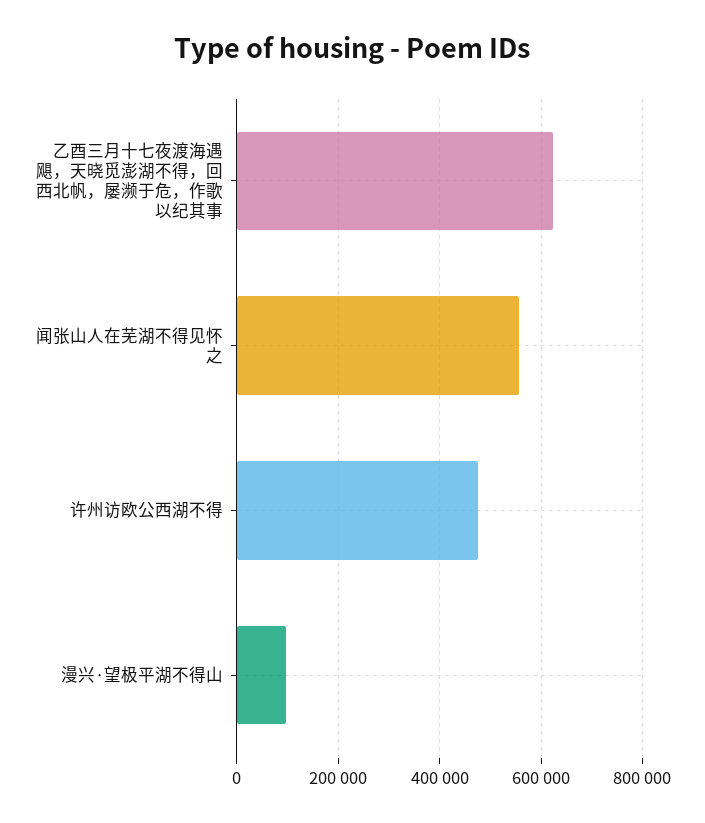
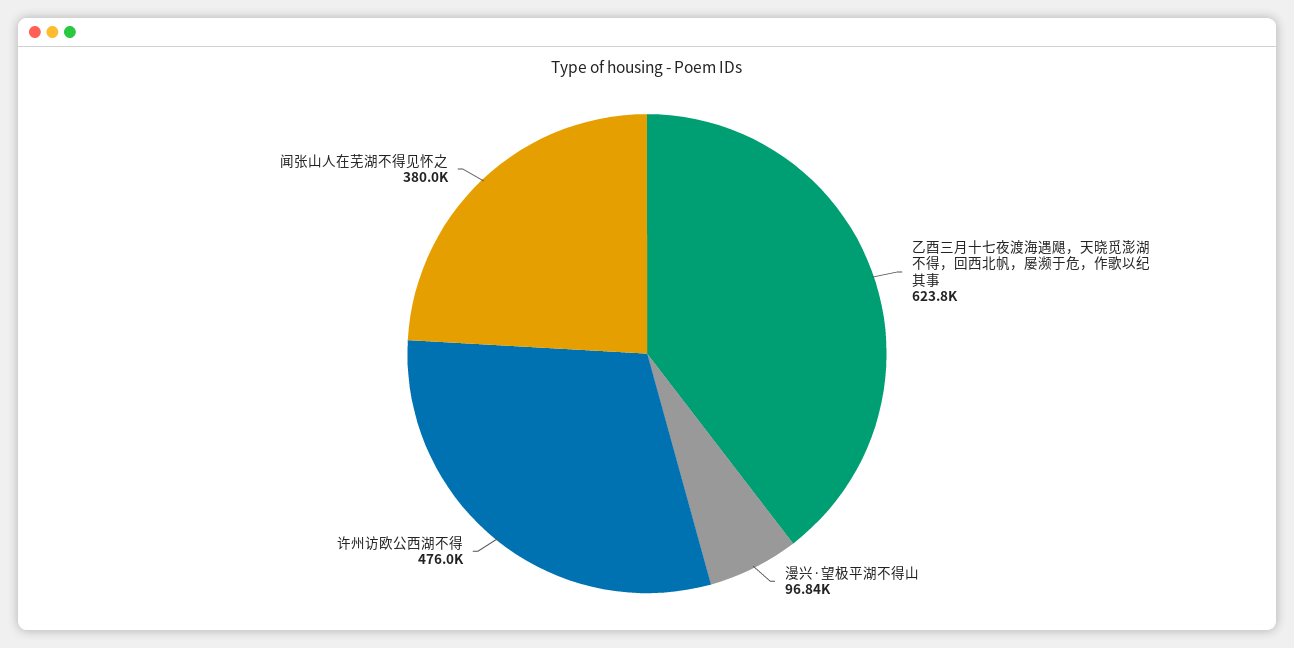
闻张山人在芜湖不得见怀之: 560000 -> 380000

